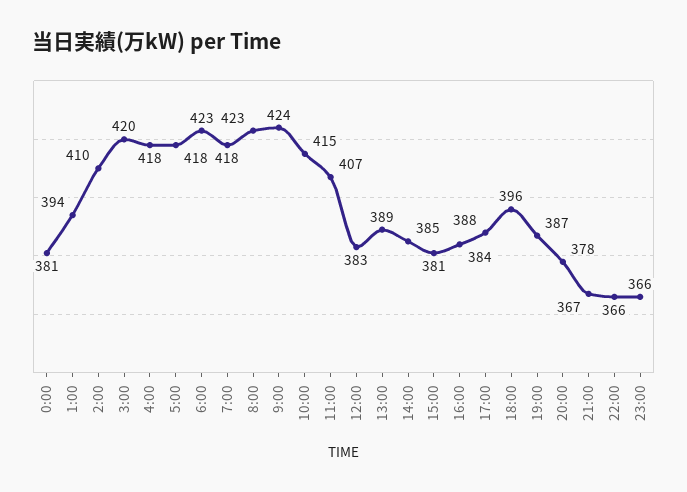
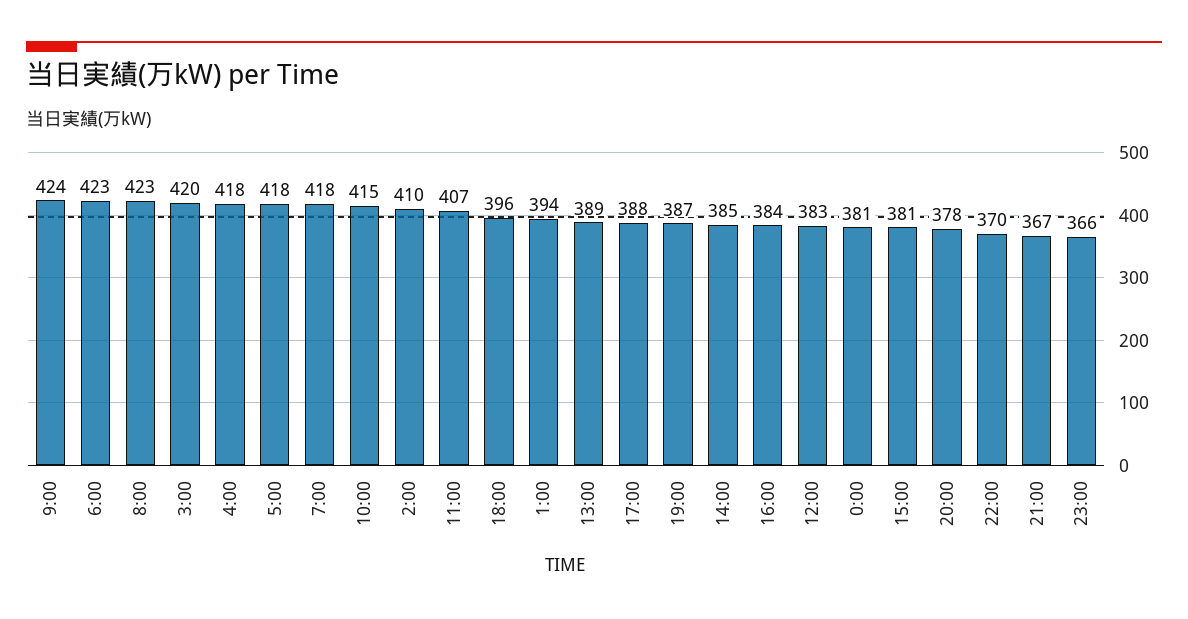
22:00: 366 -> 370

